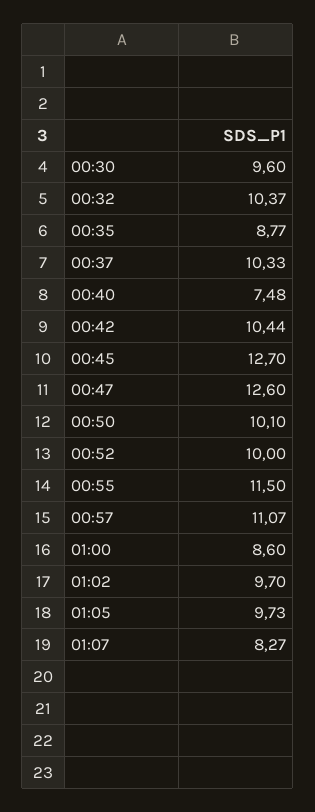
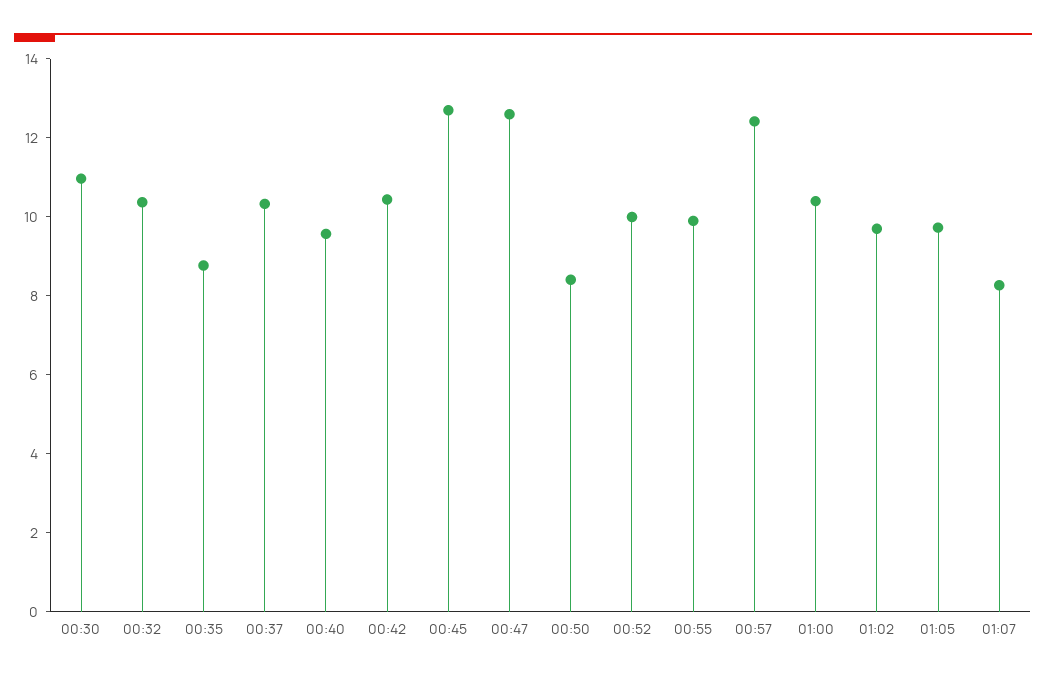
00:30: 9.6 -> 11
00:40: 7.48 -> 9.5
00:50: 10.1 -> 8.5
00:55: 11.5 -> 10
00:57: 11.07 -> 12.5
01:00: 8.6 -> 10.5

